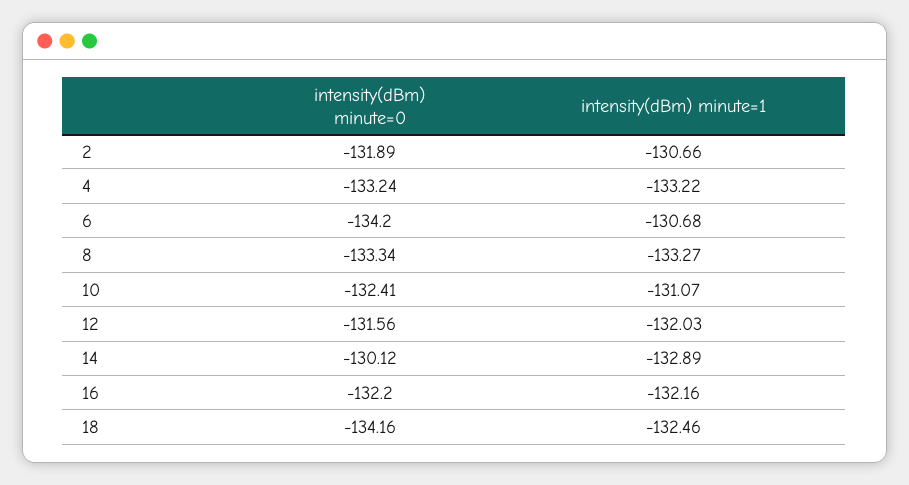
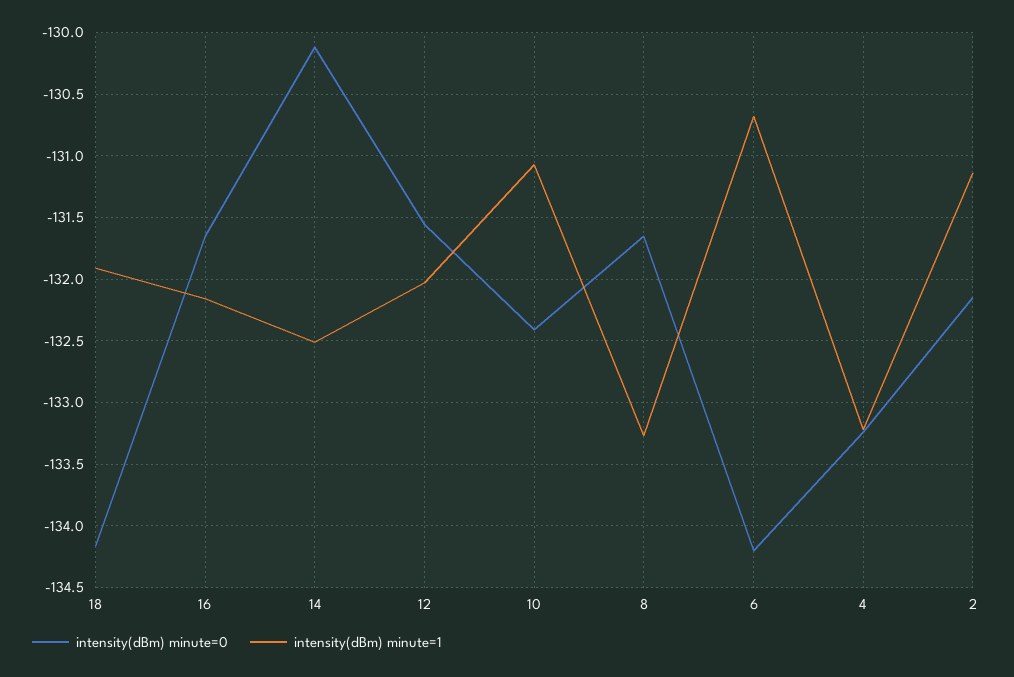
intensity(dBm) minute=0, 2: -131.89 -> -132.15
intensity(dBm) minute=1, 2: -130.66 -> -131.15
intensity(dBm) minute=0, 8: -133.34 -> -131.65
intensity(dBm) minute=1, 14: -132.89 -> -132.5
intensity(dBm) minute=0, 16: -132.2 -> -131.65
intensity(dBm) minute=1, 18: -132.46 -> -131.9

